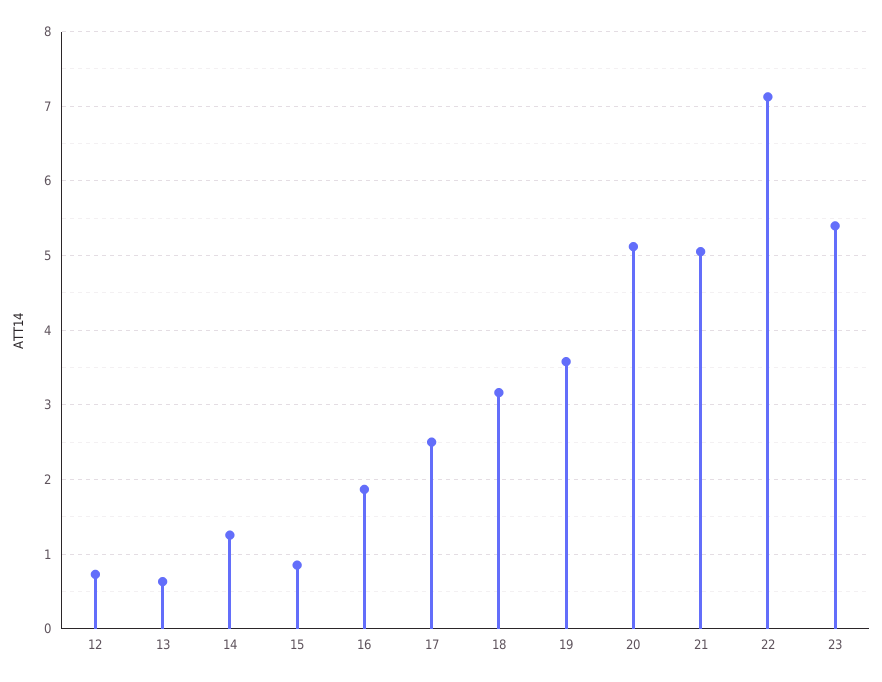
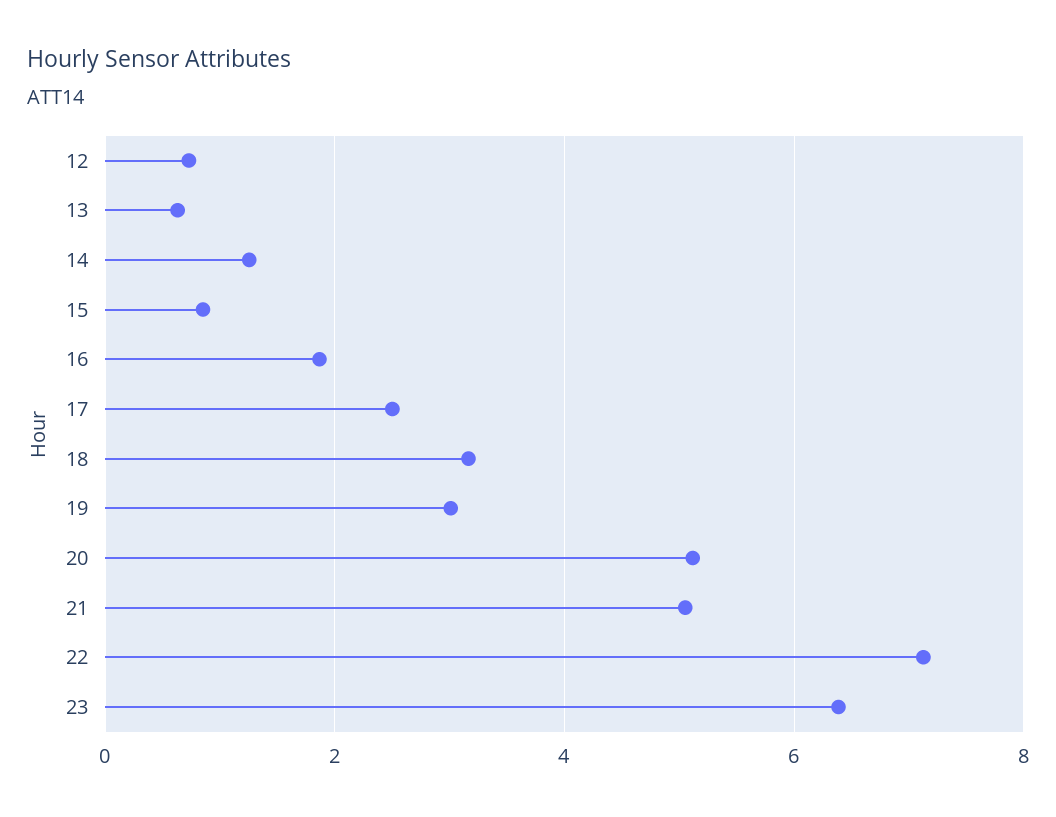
19: 3.6 -> 3
23: 5.4 -> 6.4

